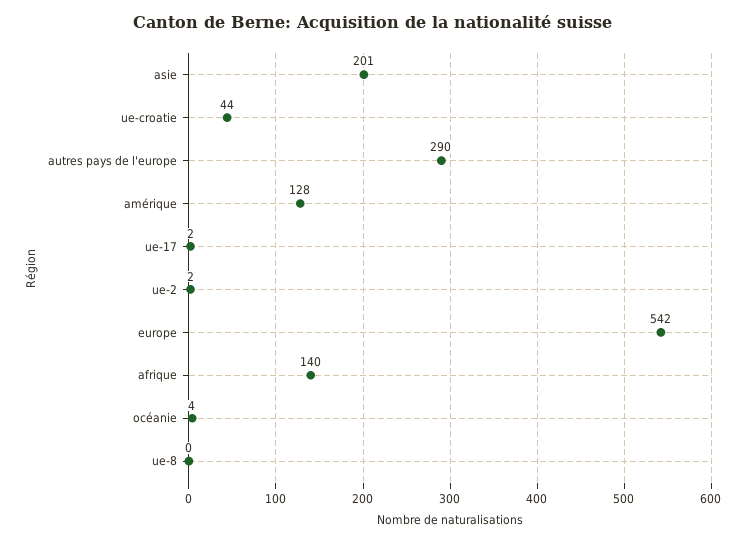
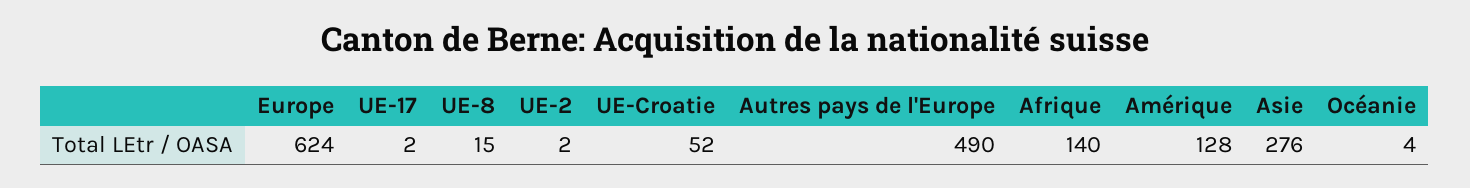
asie: 201 -> 276
ue-croatie: 44 -> 52
autres pays de l'europe: 290 -> 490
europe: 542 -> 624
ue-8: 0 -> 15

